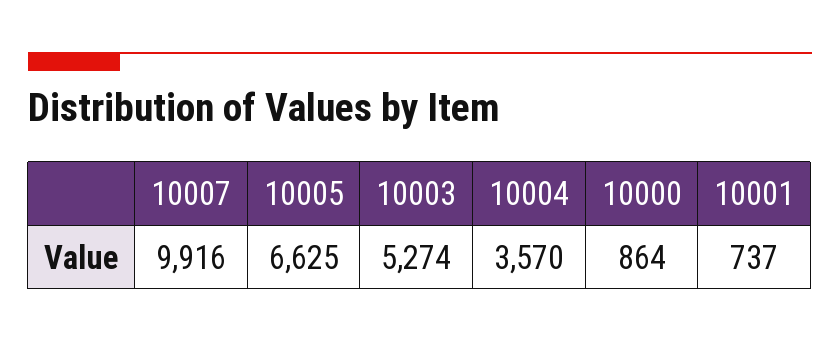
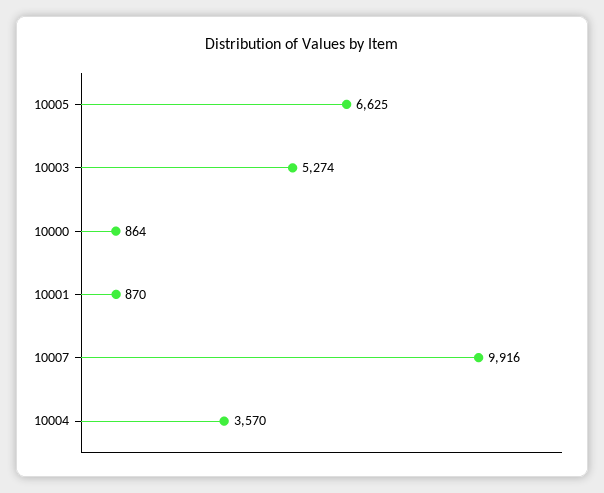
10001: 737 -> 870

